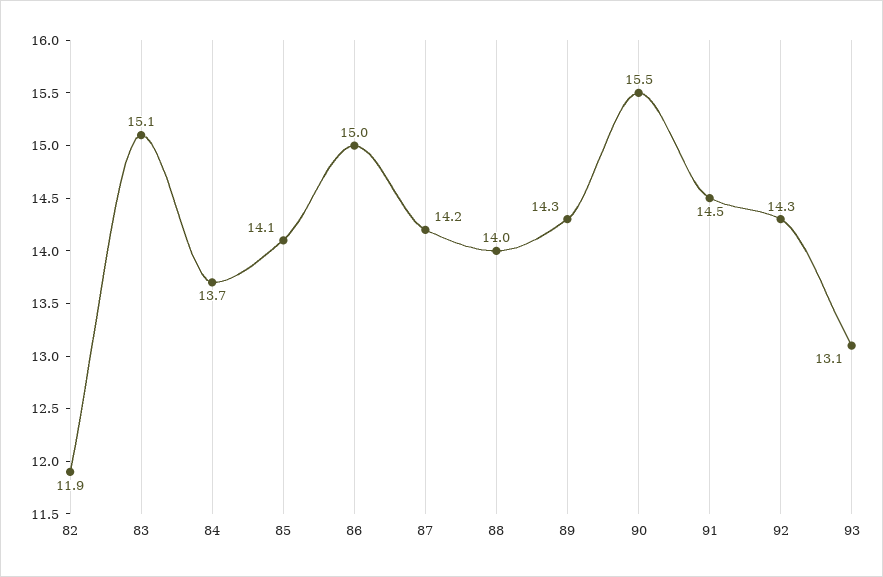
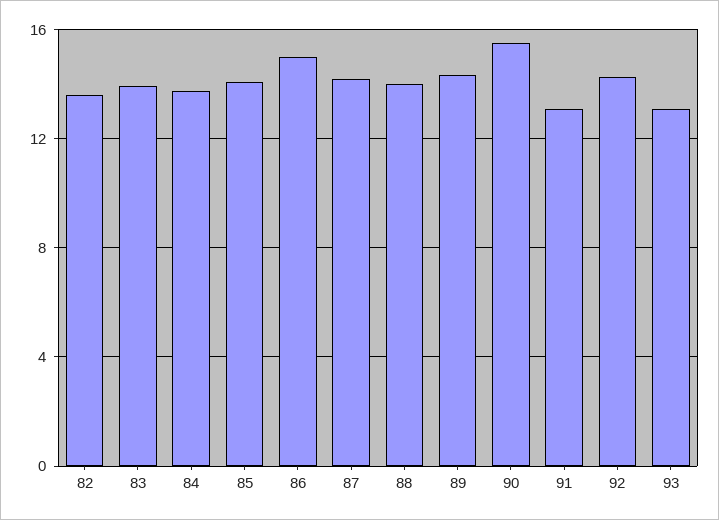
82: 11.9 -> 13.5
83: 15.1 -> 14
91: 14.5 -> 13

